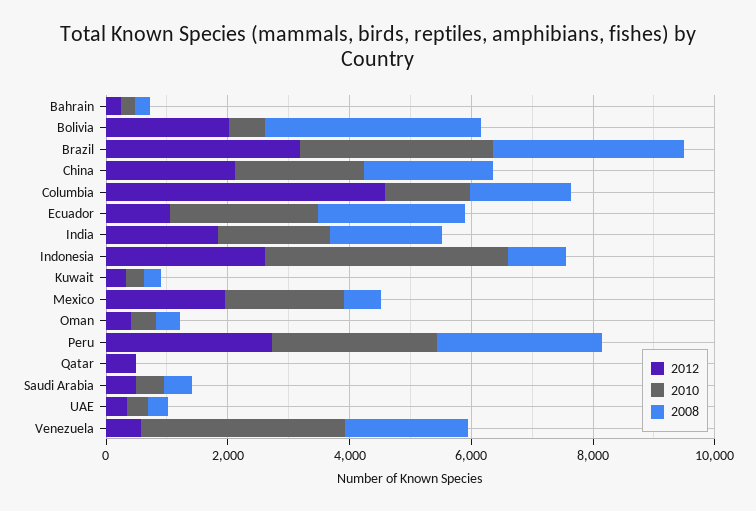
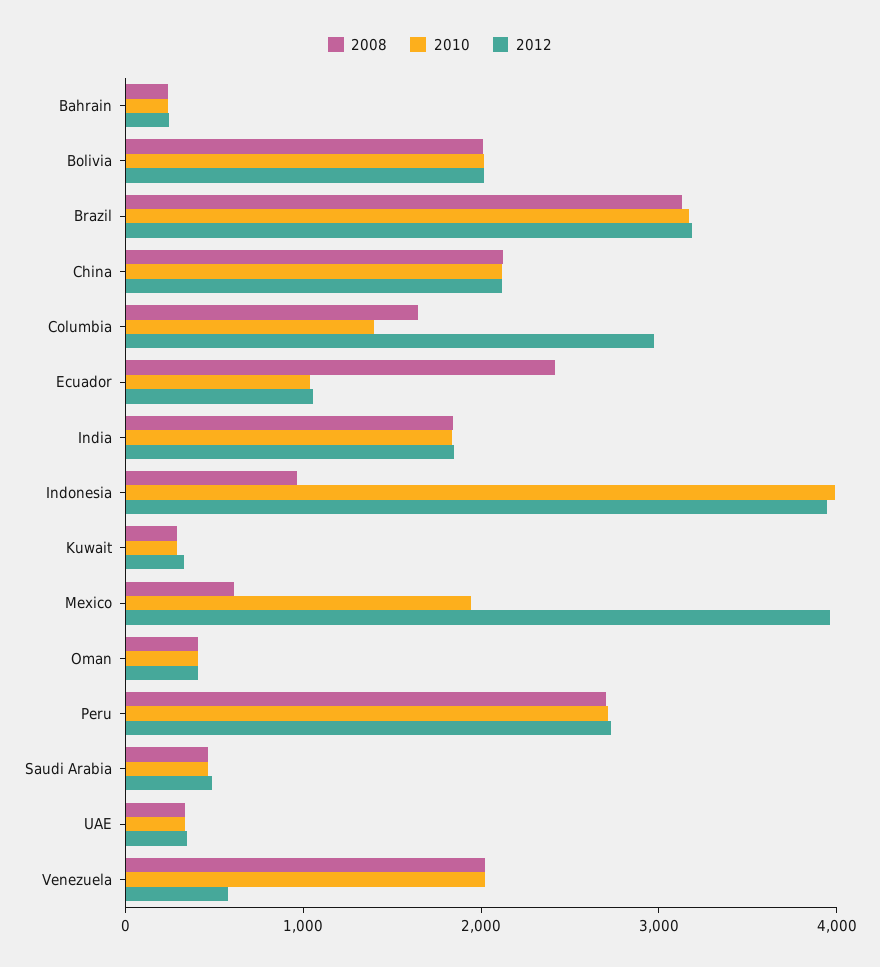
2010, Bolivia: 500 -> 2000
2008, Bolivia: 3500 -> 2000
2012, Columbia: 4500 -> 3000
2010, Ecuador: 2500 -> 1000
2012, Indonesia: 2500 -> 4000
2012, Mexico: 2000 -> 4000
2012, Qatar: 500 -> none
2010, Qatar: 0 -> none
2008, Qatar: 0 -> none
2010, Venezuela: 3500 -> 2000

